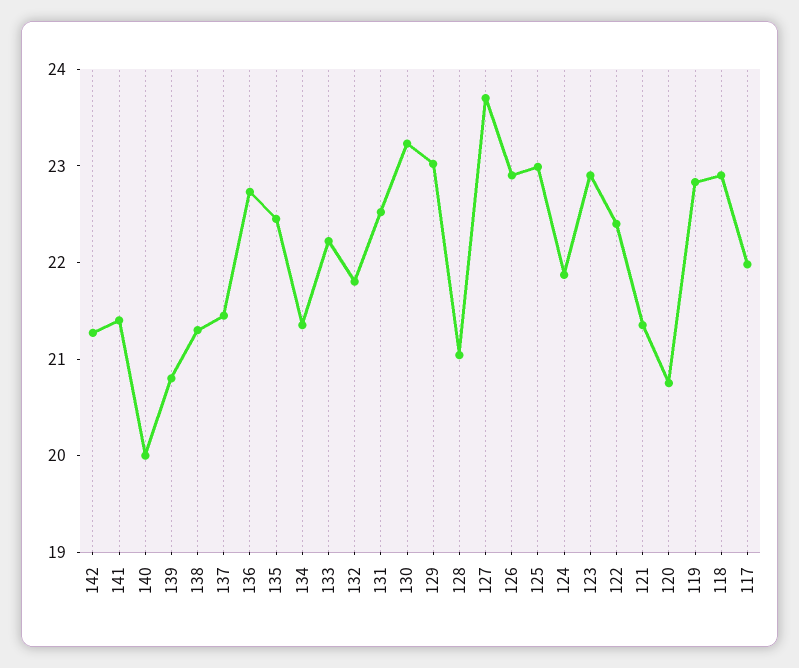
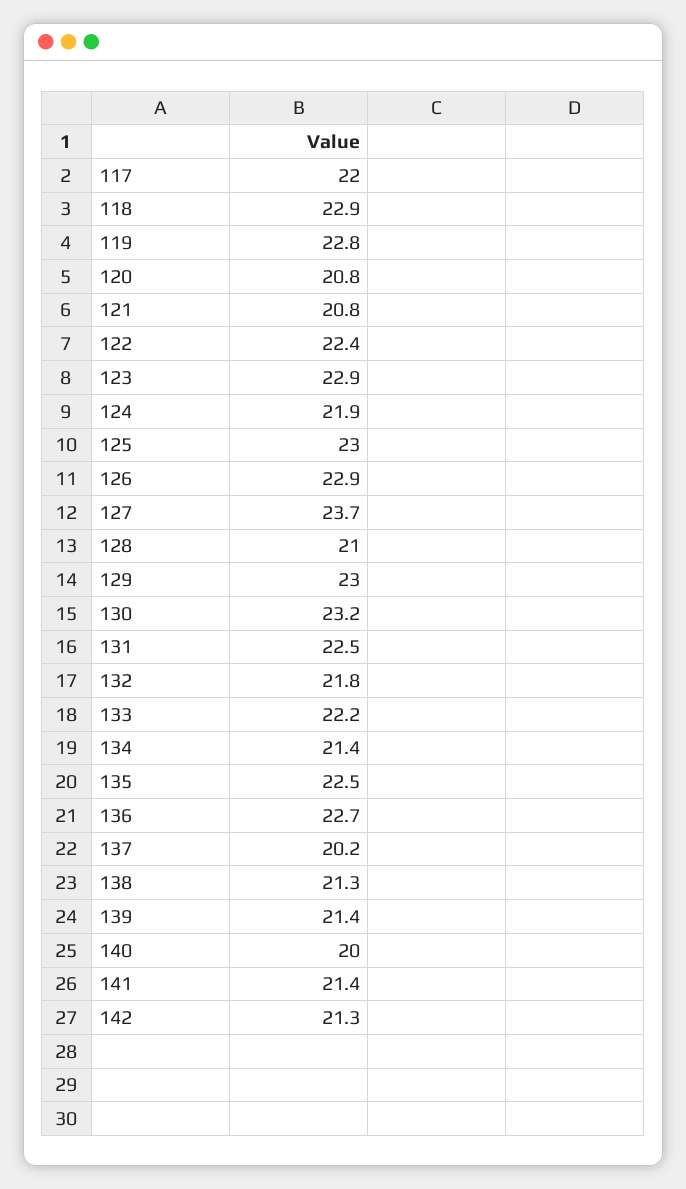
139: 20.8 -> 21.4
137: 21.4 -> 20.2
121: 21.4 -> 20.8

